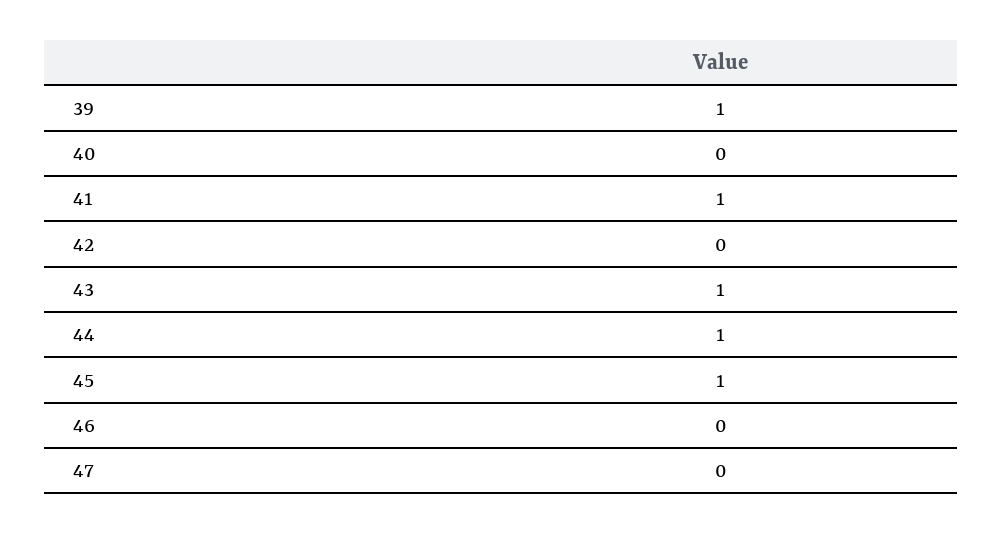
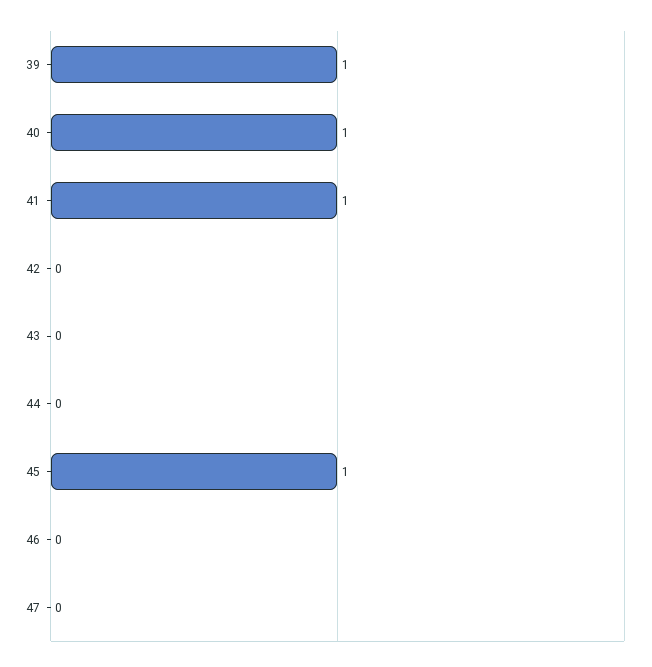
40: 0 -> 1
43: 1 -> 0
44: 1 -> 0

